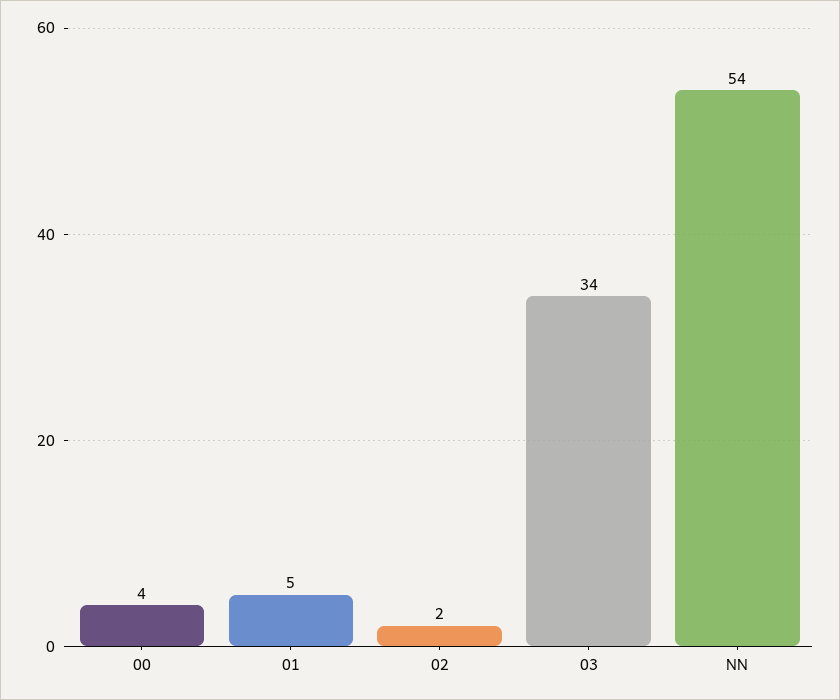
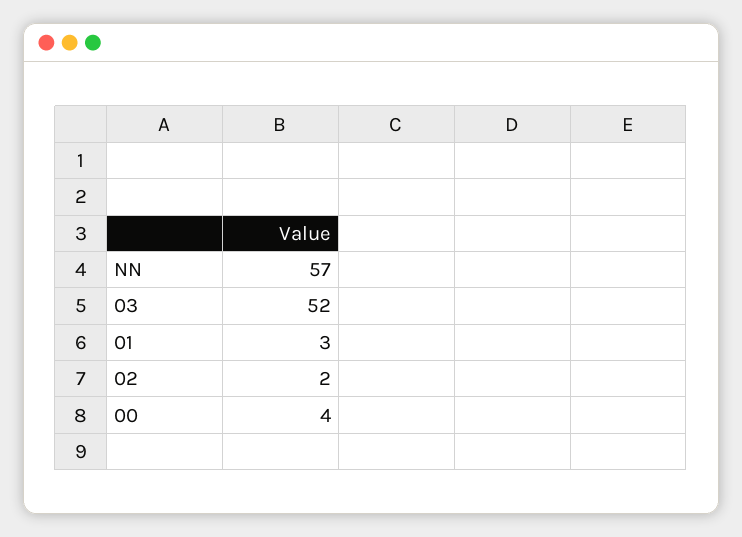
01: 5 -> 3
03: 34 -> 52
NN: 54 -> 57

